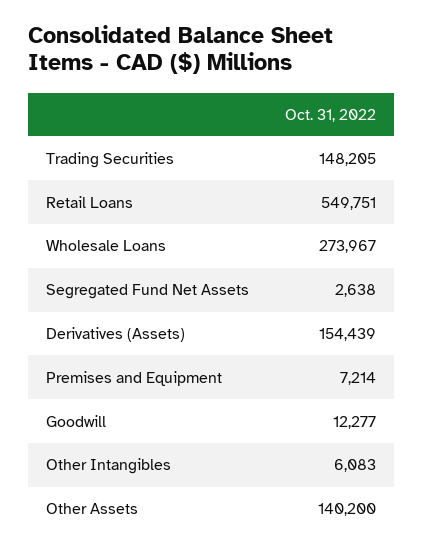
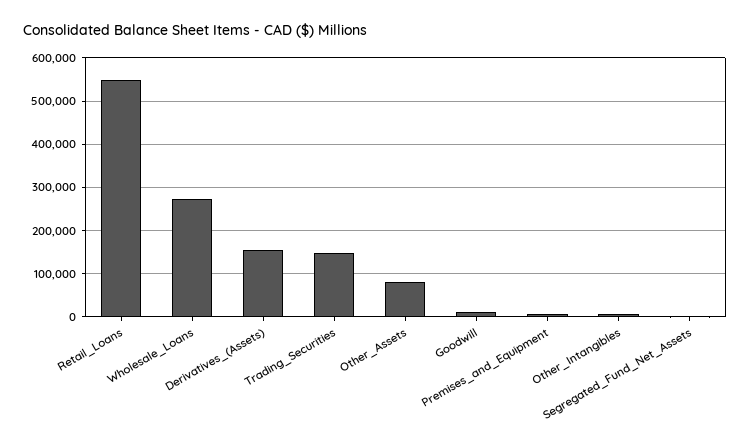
Other Assets: 140200 -> 80000

